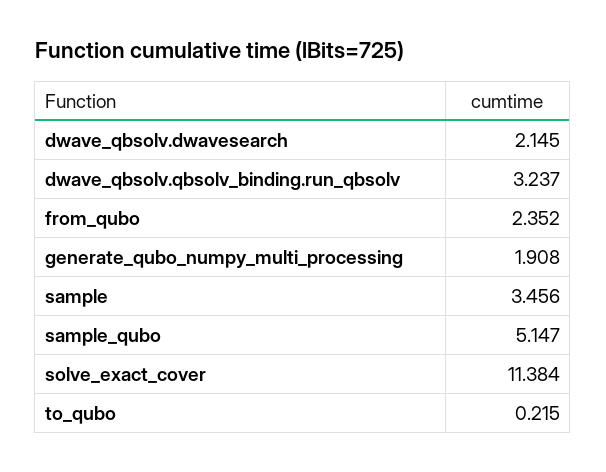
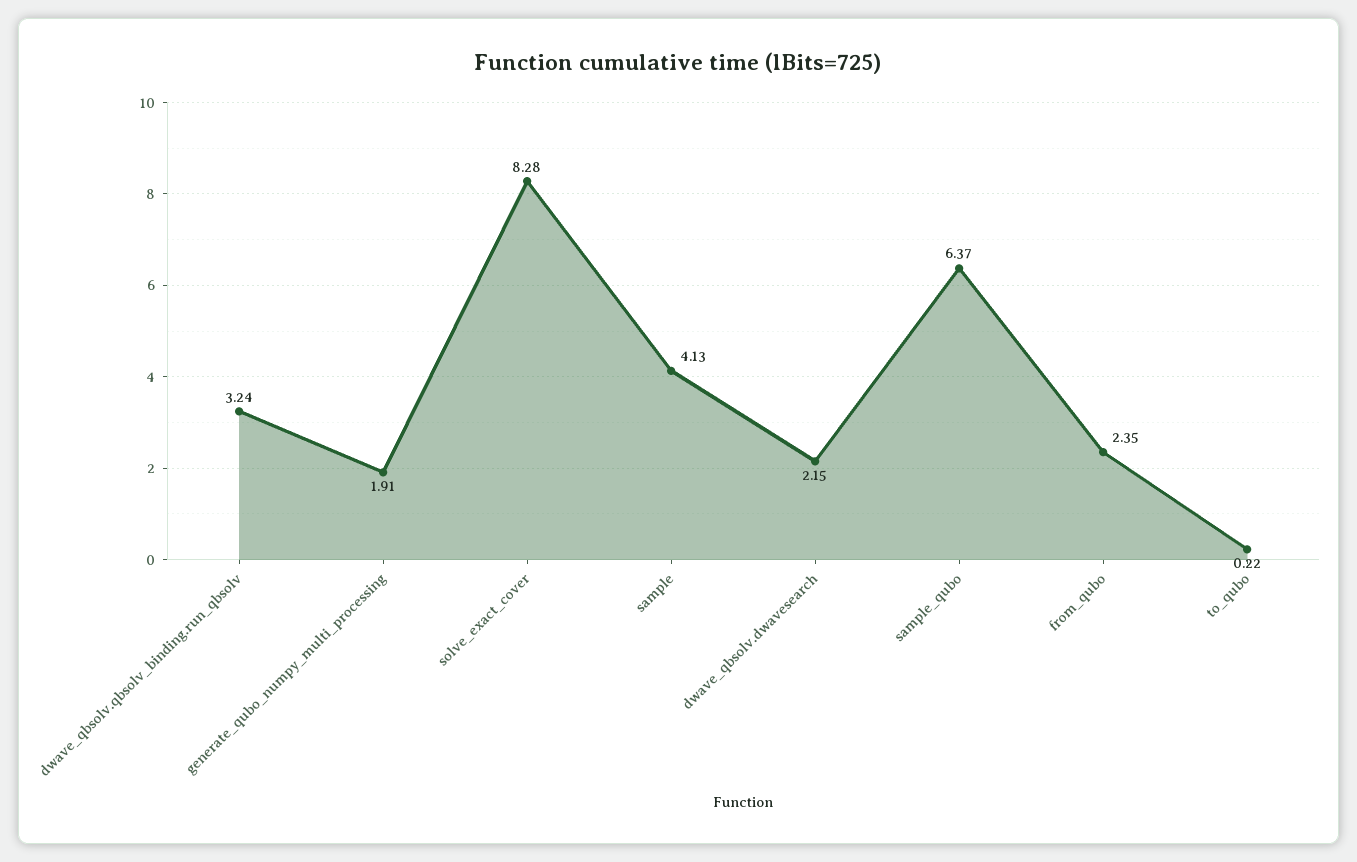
sample: 3.456 -> 4.13
sample_qubo: 5.147 -> 6.37
solve_exact_cover: 11.384 -> 8.28

